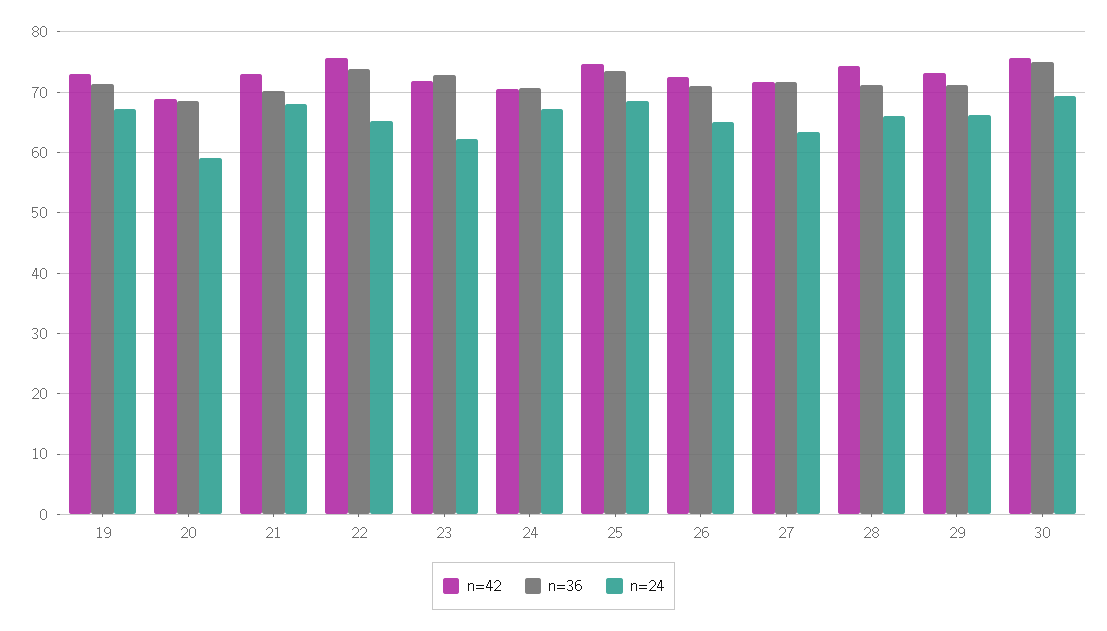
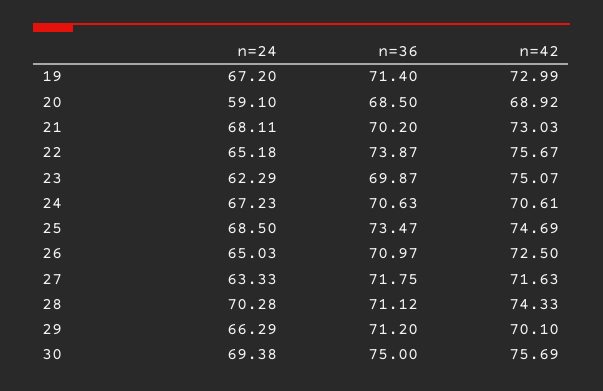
n=42, 23: 72 -> 75.07
n=36, 23: 73 -> 69.87
n=24, 28: 66 -> 70.28
n=42, 29: 73 -> 70.1

